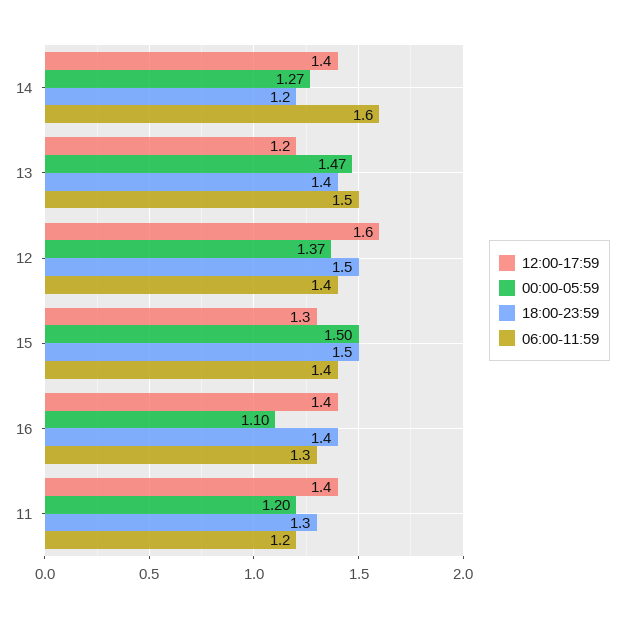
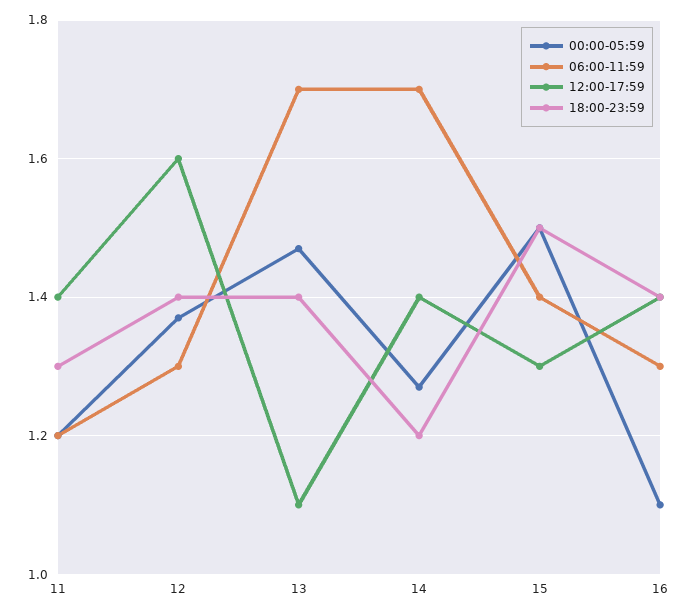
06:00-11:59, 14: 1.6 -> 1.7
12:00-17:59, 13: 1.2 -> 1.1
06:00-11:59, 13: 1.5 -> 1.7
18:00-23:59, 12: 1.5 -> 1.4
06:00-11:59, 12: 1.4 -> 1.3

